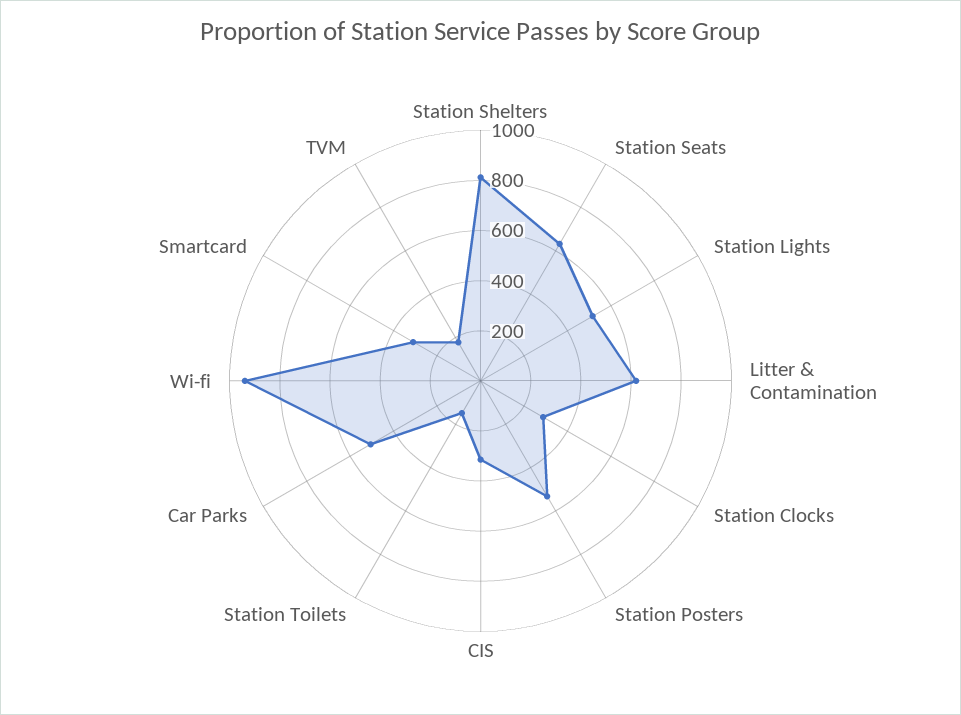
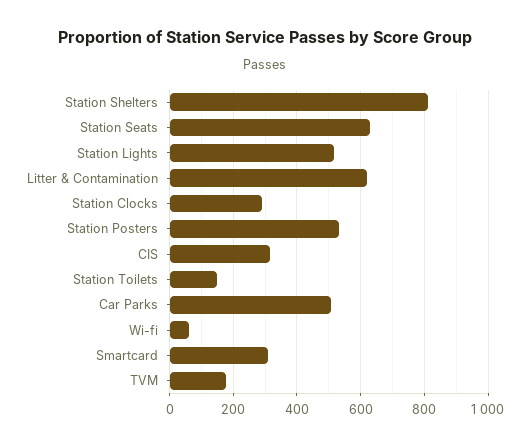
Wi-fi: 950 -> 60

